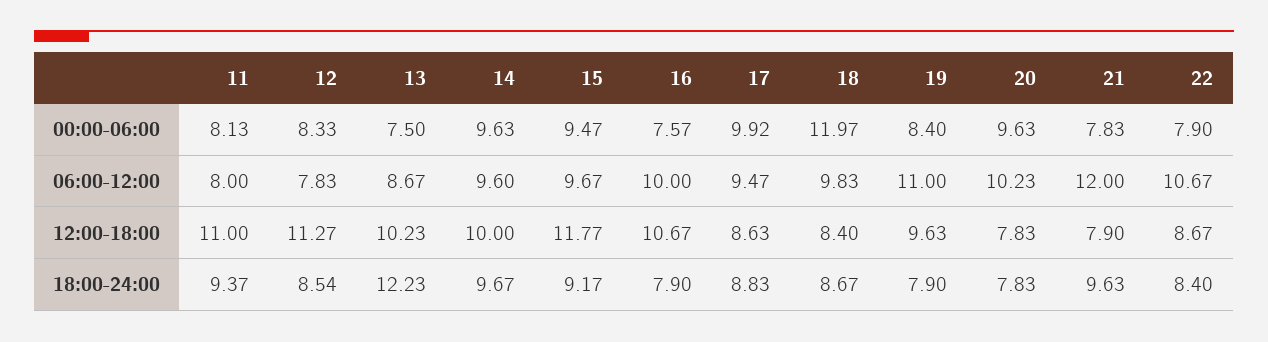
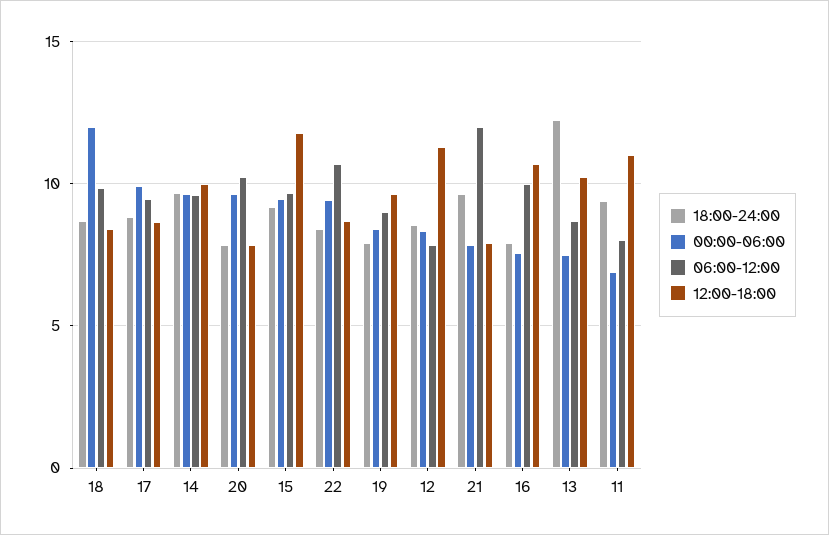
00:00-06:00, 11: 8.13 -> 7
00:00-06:00, 22: 7.9 -> 9.5
06:00-12:00, 19: 11 -> 9

